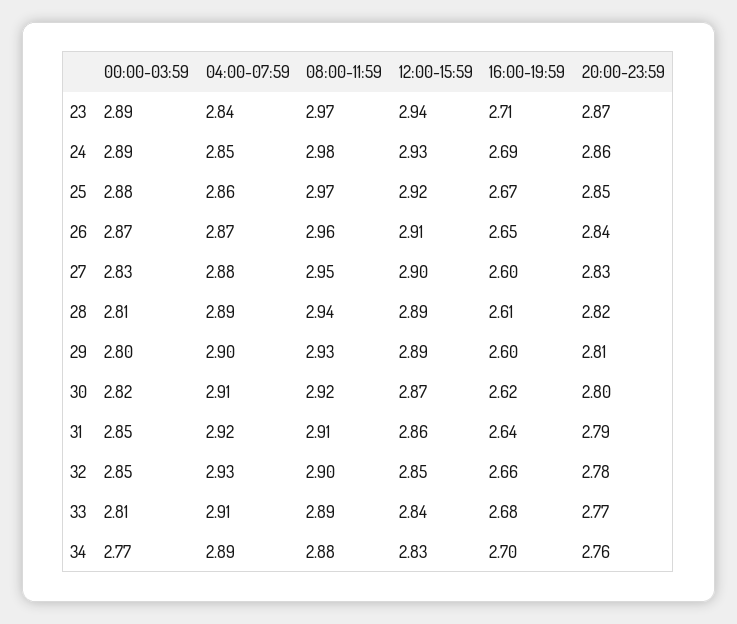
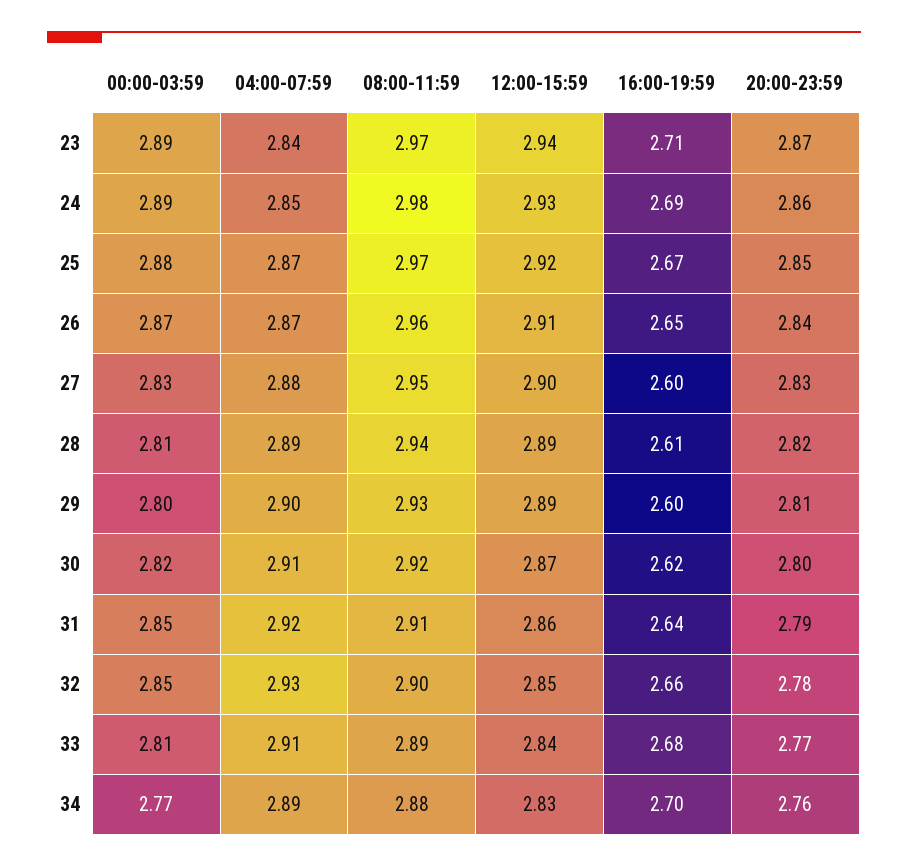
04:00-07:59, 25: 2.86 -> 2.87

